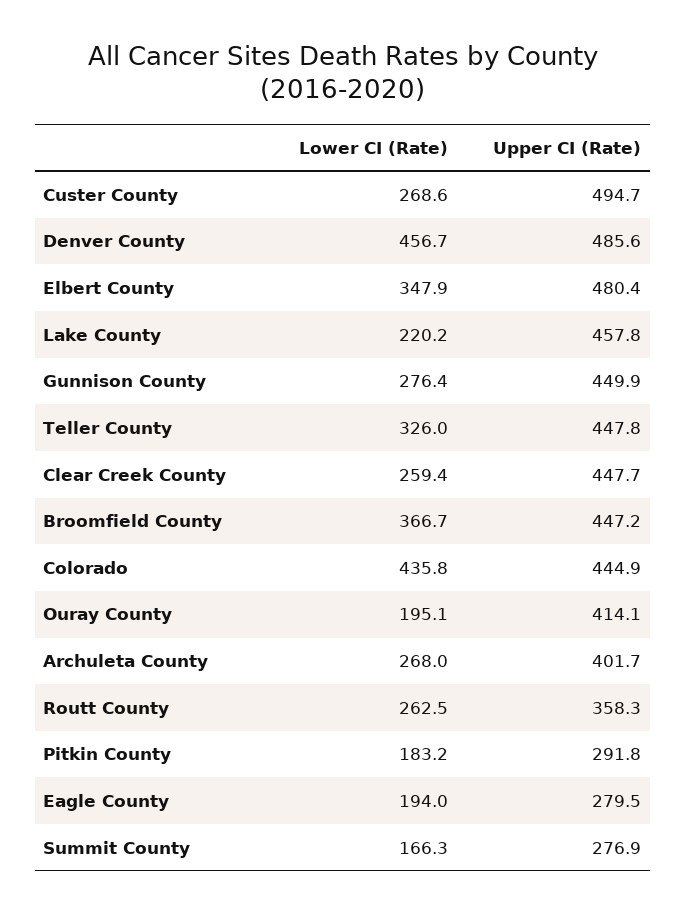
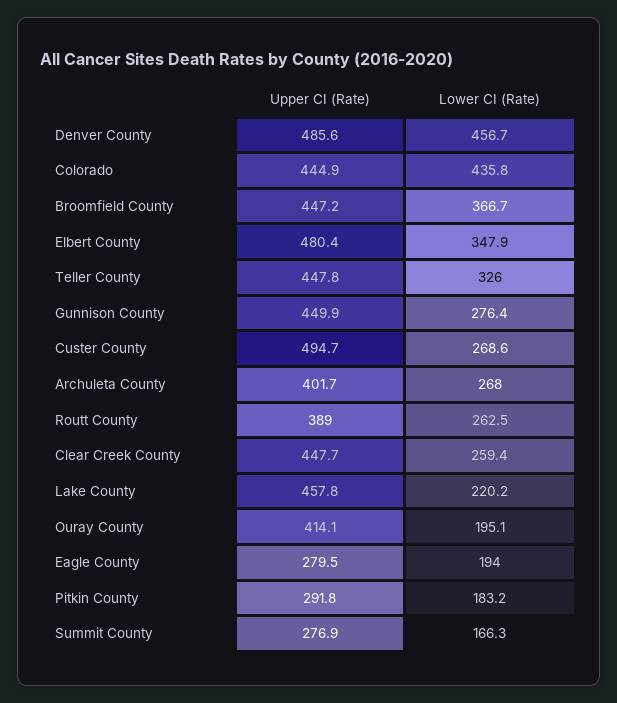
Upper CI (Rate), Routt County: 358.3 -> 389

